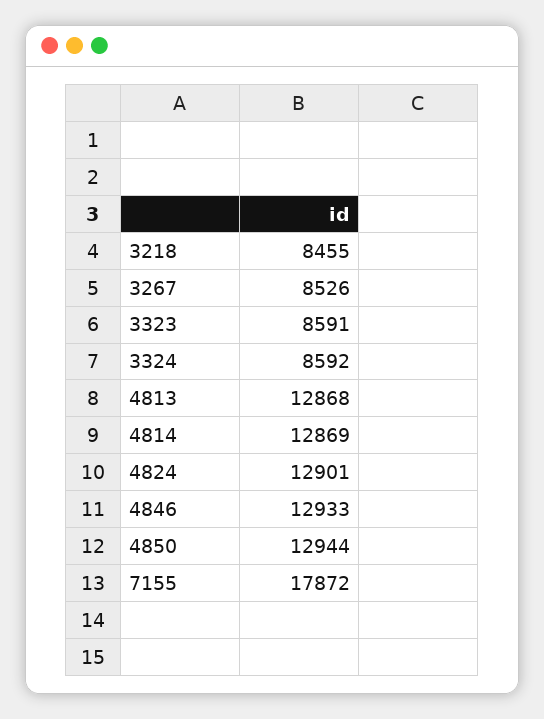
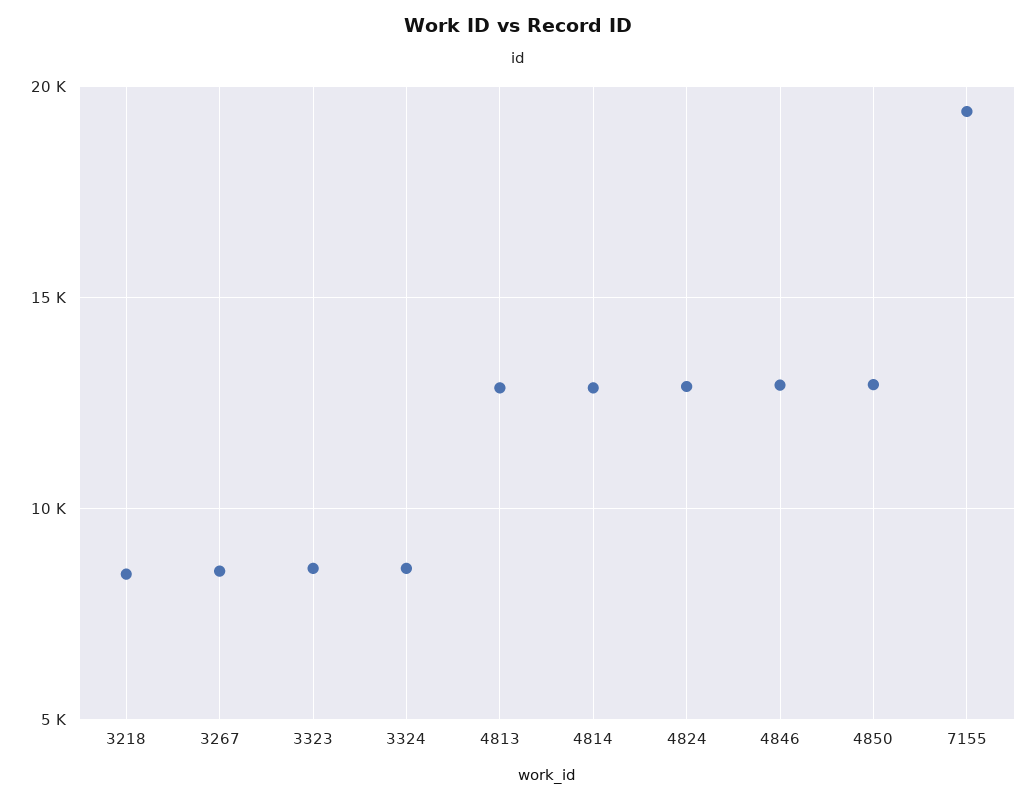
7155: 17872 -> 19500

